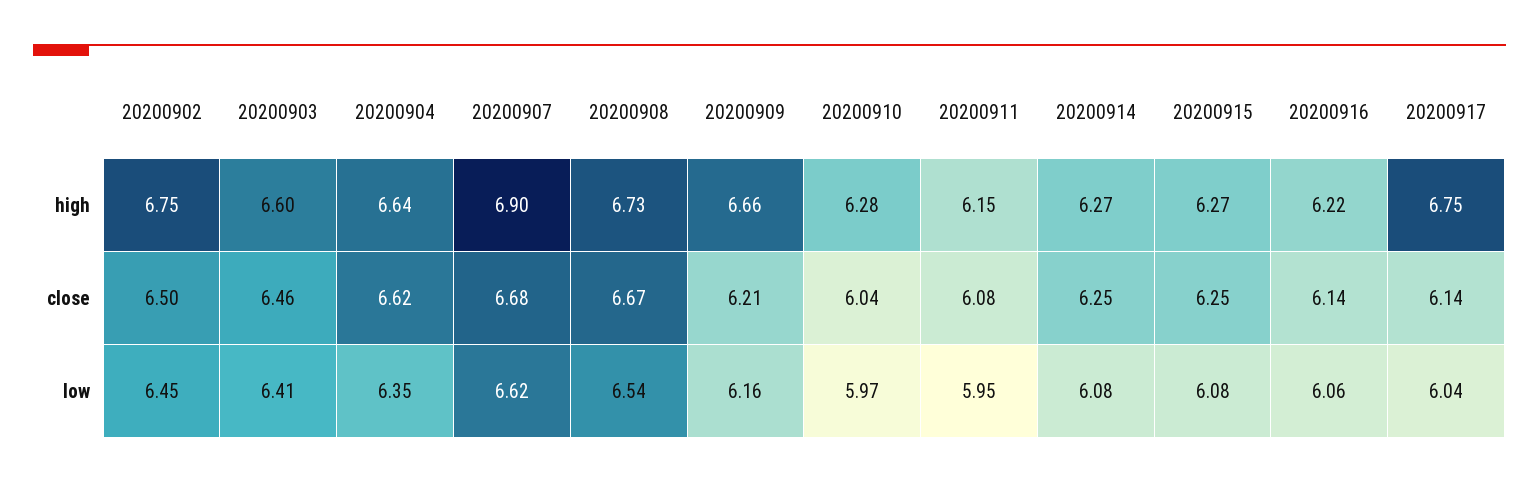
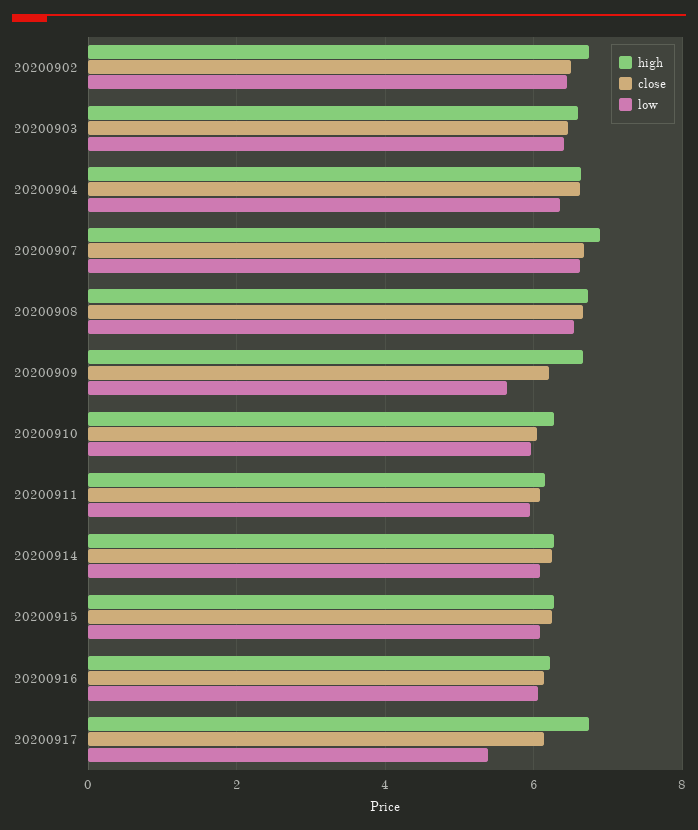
low, 20200909: 6.16 -> 5.6
low, 20200917: 6.04 -> 5.4

